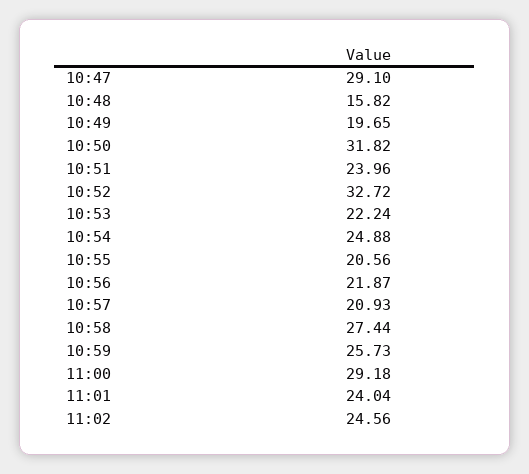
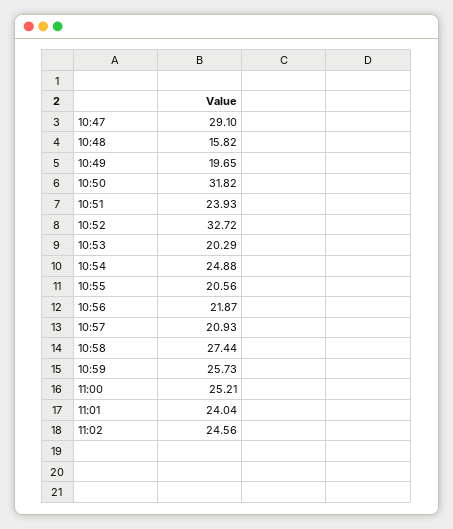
10:51: 23.96 -> 23.93
10:53: 22.24 -> 20.29
11:00: 29.18 -> 25.21

